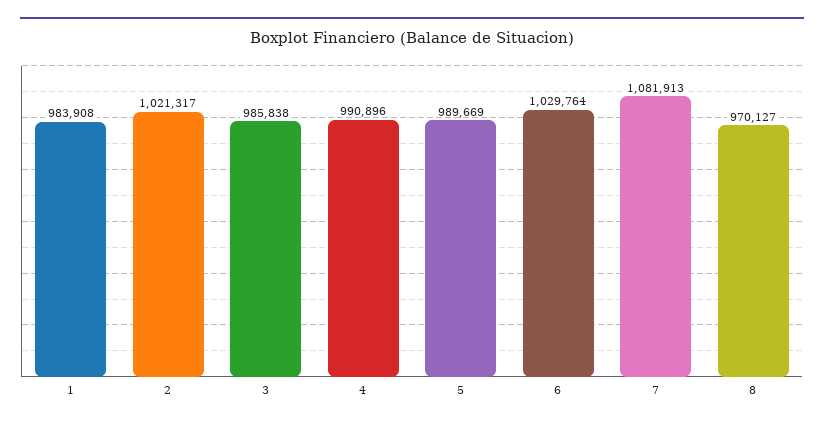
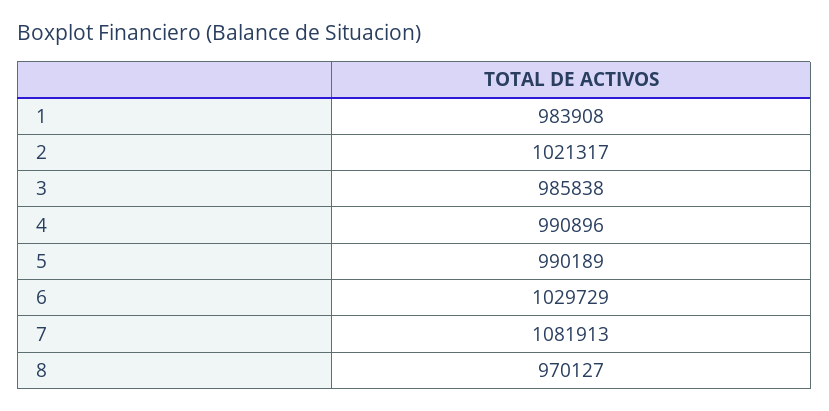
5: 989669 -> 990189
6: 1029764 -> 1029729

